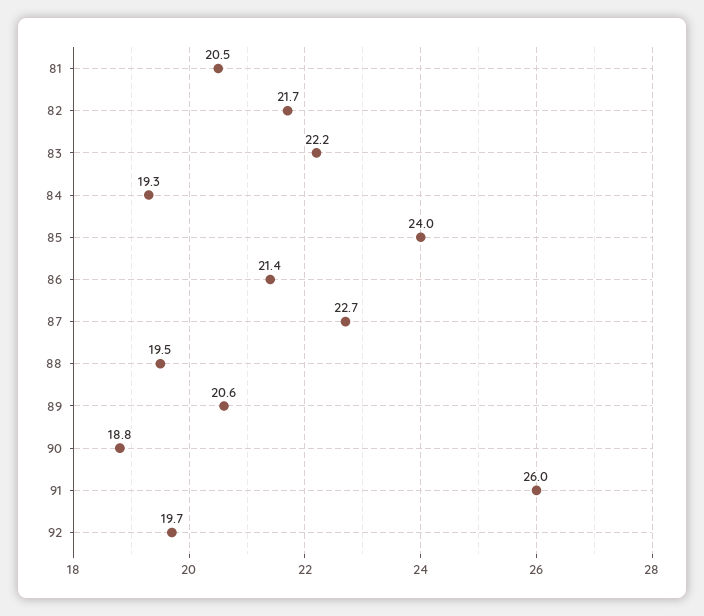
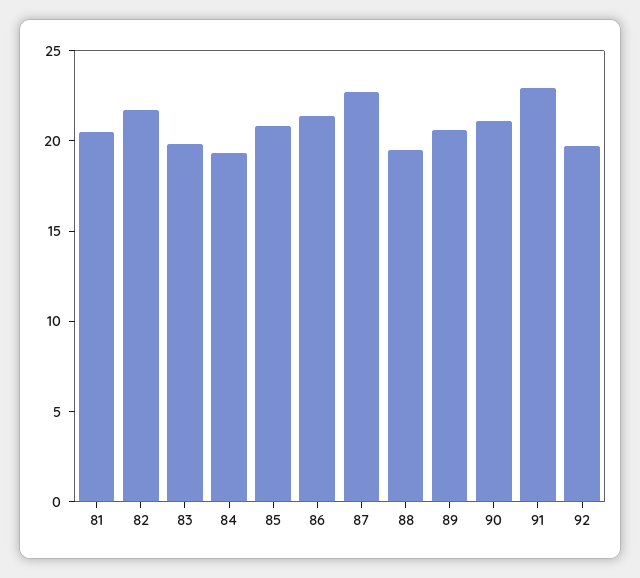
83: 22.2 -> 20
85: 24 -> 21
90: 18.8 -> 21
91: 26 -> 23

